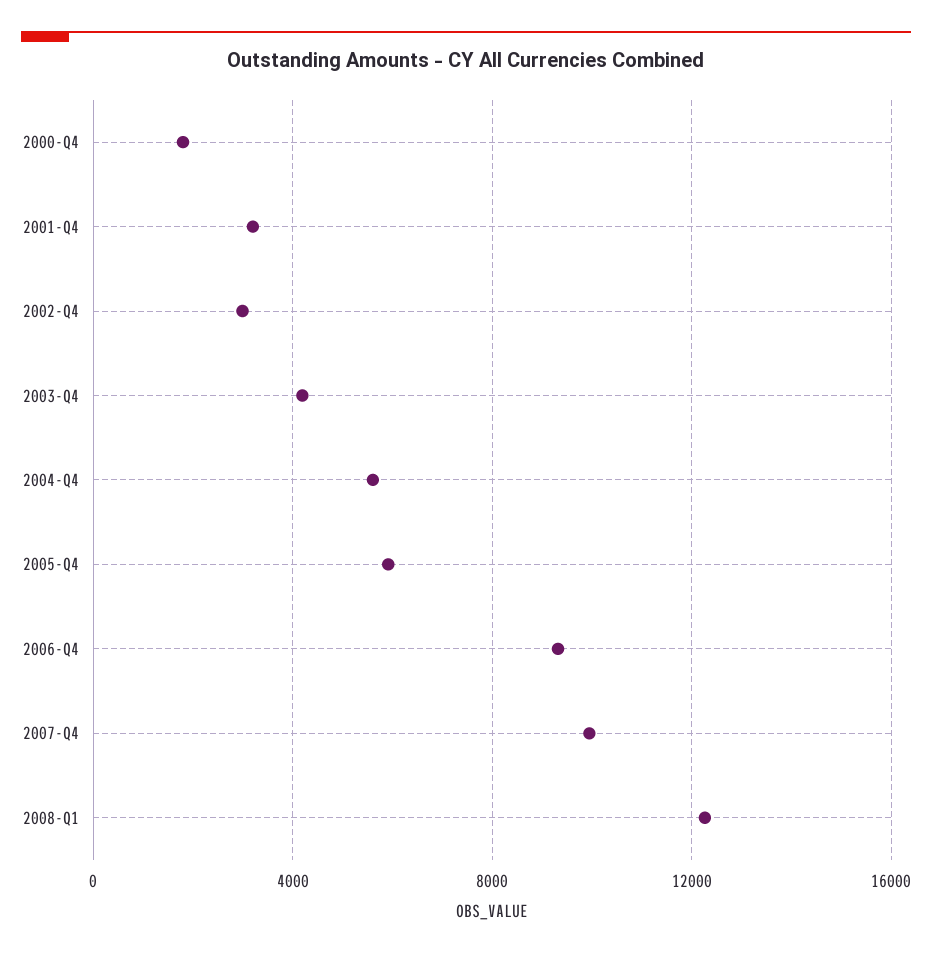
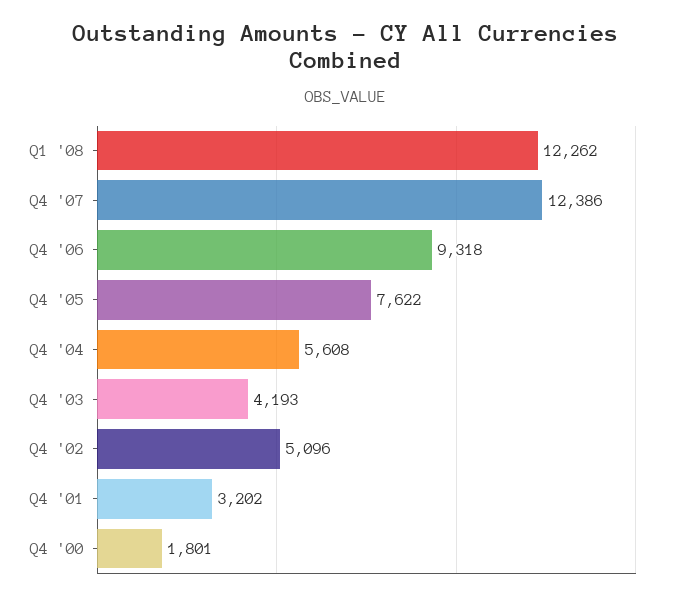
2002-Q4: 3000 -> 5096
2005-Q4: 6000 -> 7622
2007-Q4: 10000 -> 12386

